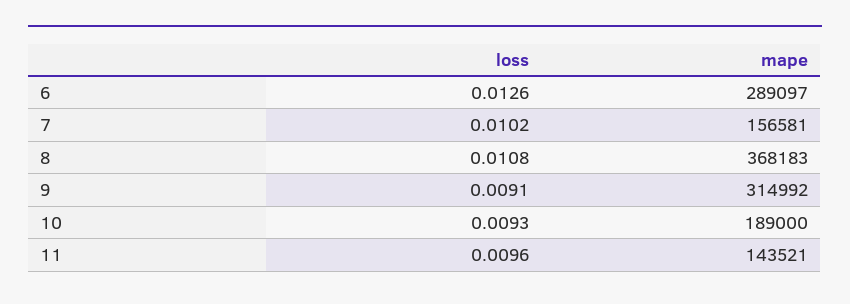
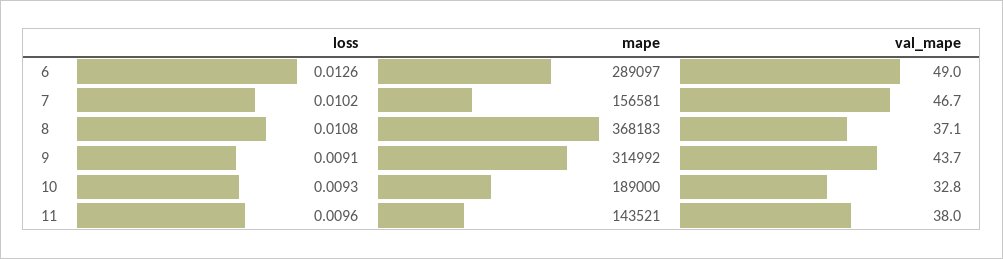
val_mape, 6: none -> 49
val_mape, 7: none -> 46.7
val_mape, 8: none -> 37.1
val_mape, 9: none -> 43.7
val_mape, 10: none -> 32.8
val_mape, 11: none -> 38

